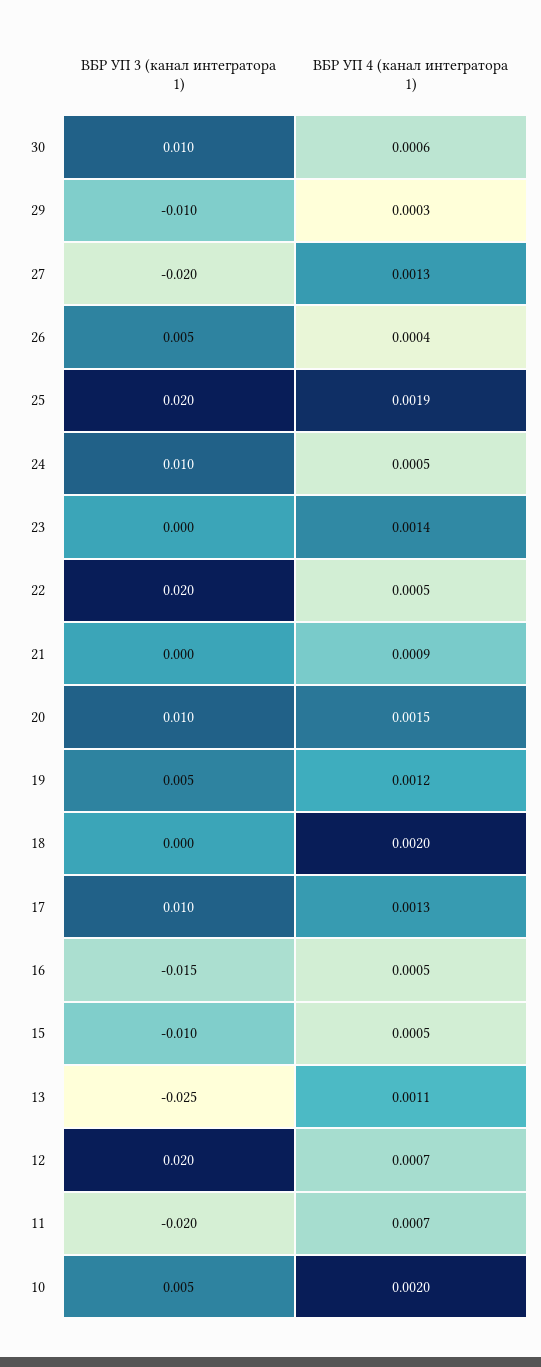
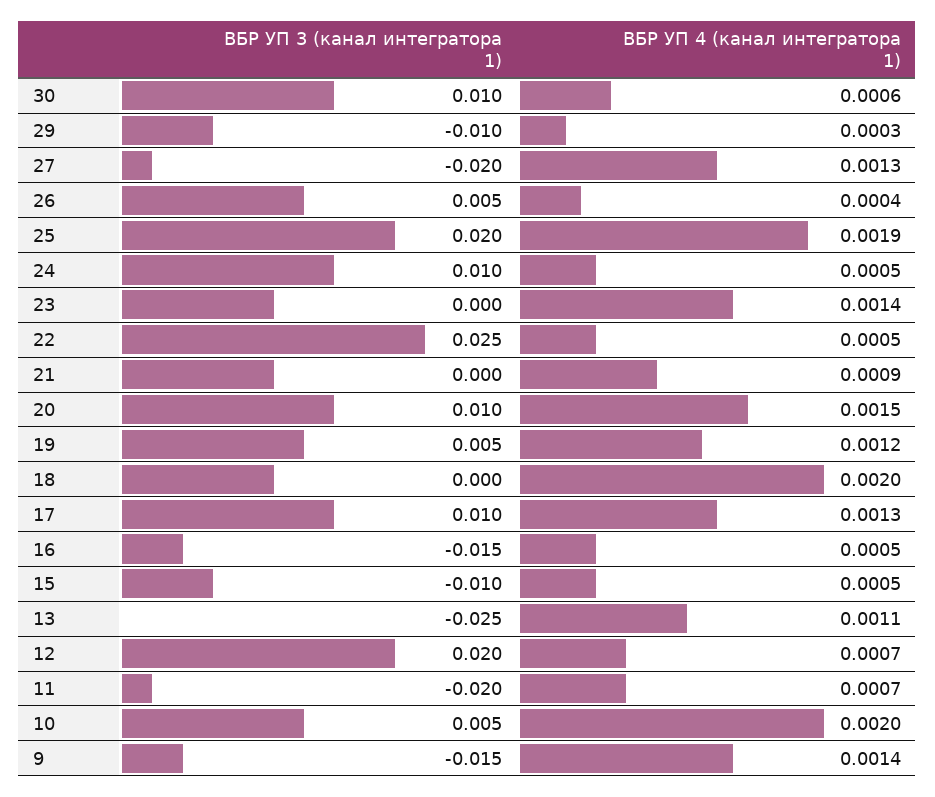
ВБР УП 3 (канал интегратора 1), 22: 0.02 -> 0.025
ВБР УП 3 (канал интегратора 1), 9: none -> -0.015
ВБР УП 4 (канал интегратора 1), 9: none -> 0.0014

